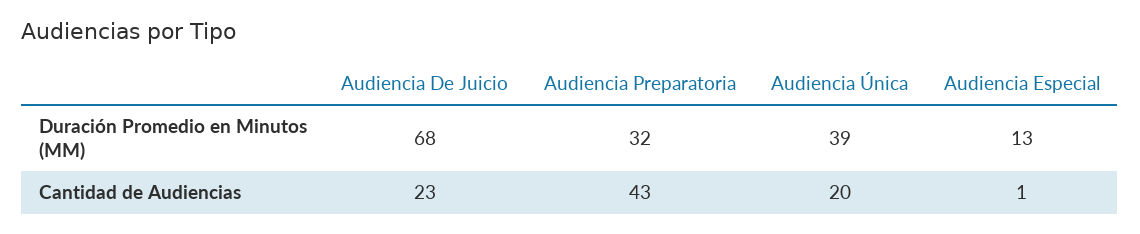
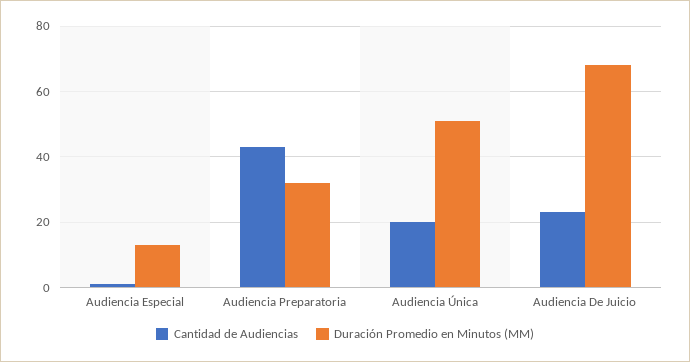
Duración Promedio en Minutos (MM), Audiencia Única: 39 -> 50

